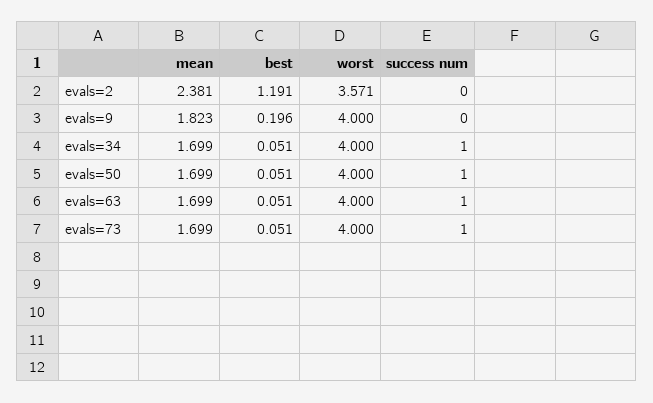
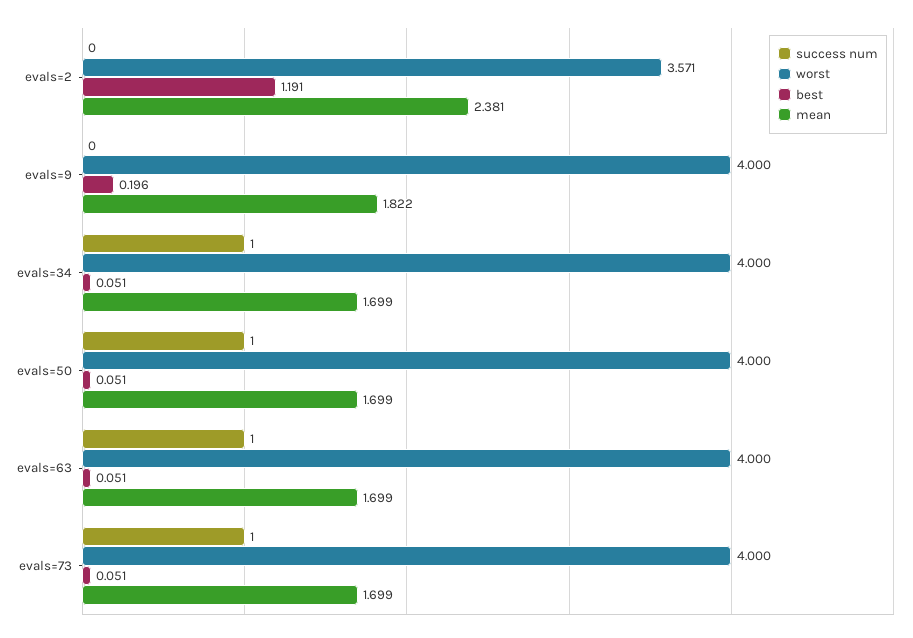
mean, evals=9: 1.823 -> 1.822

